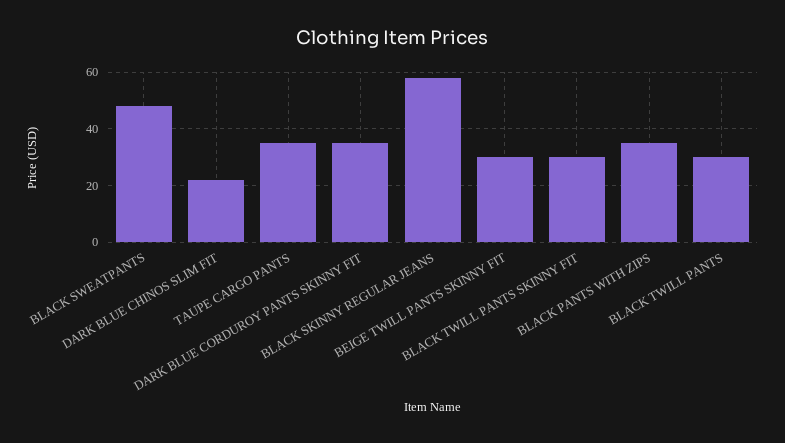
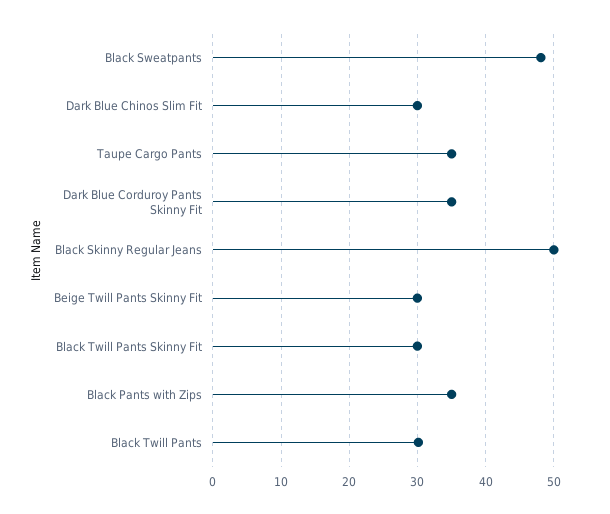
DARK BLUE CHINOS SLIM FIT: 22.5 -> 30
BLACK SKINNY REGULAR JEANS: 57.5 -> 50

